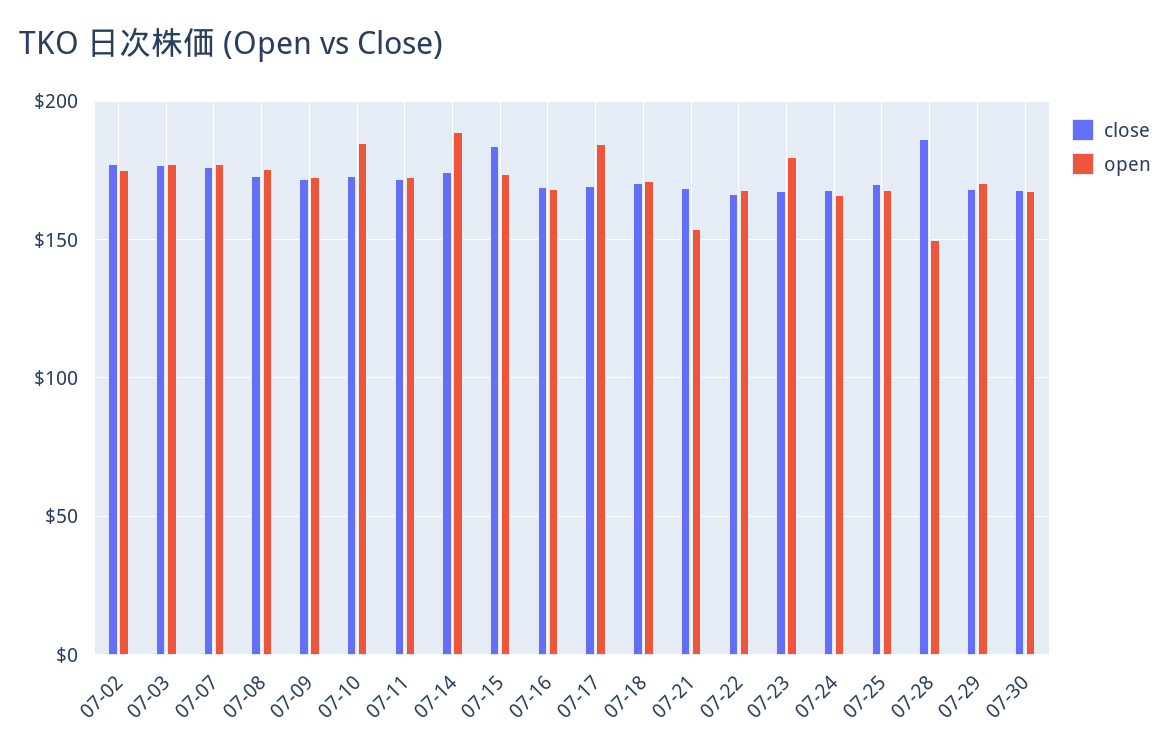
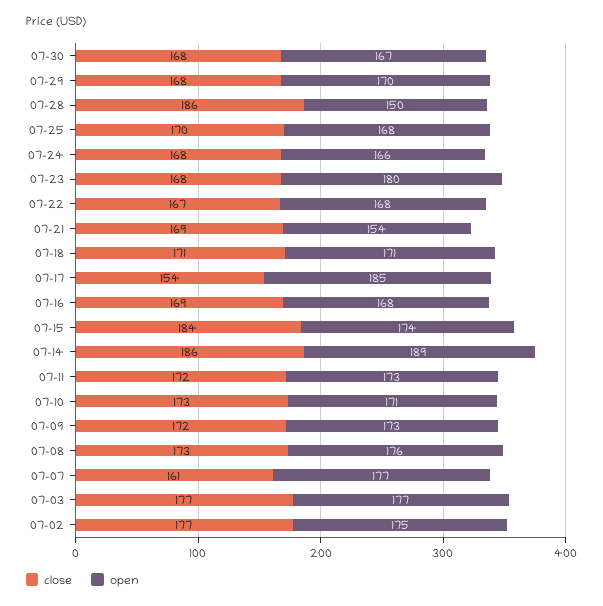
close, 07-07: 175 -> 161
open, 07-10: 185 -> 171
close, 07-14: 175 -> 186
close, 07-17: 170 -> 154

